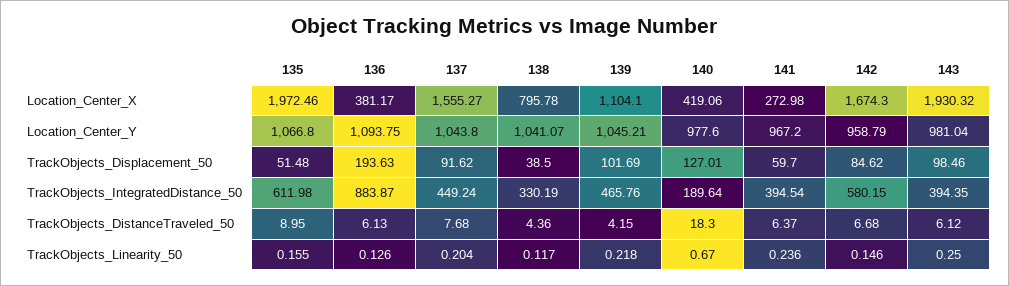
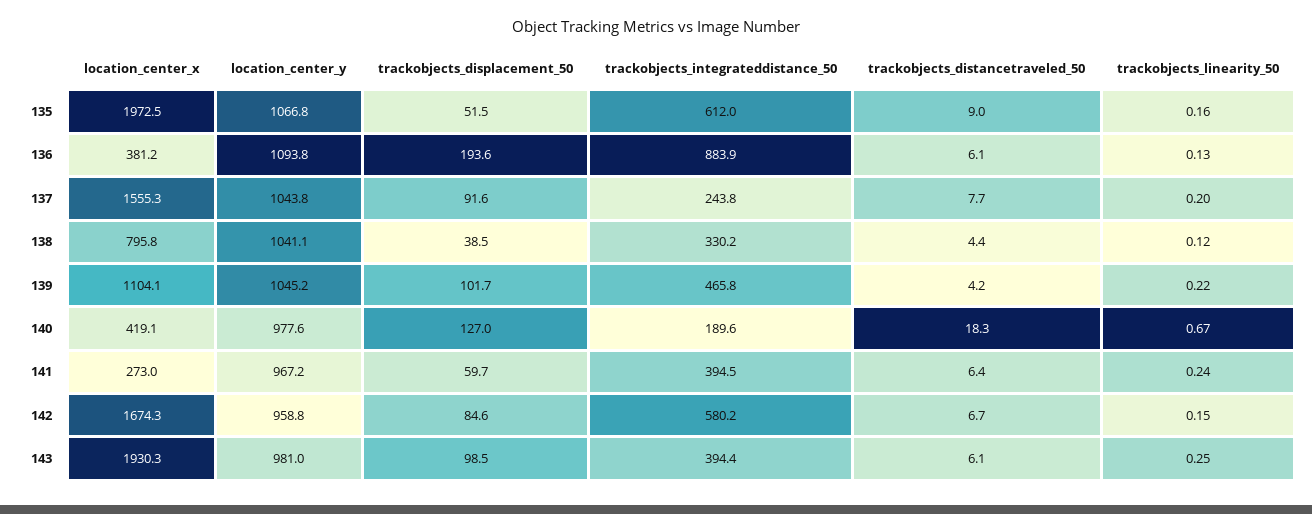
137, TrackObjects_IntegratedDistance_50: 449.24 -> 243.8

